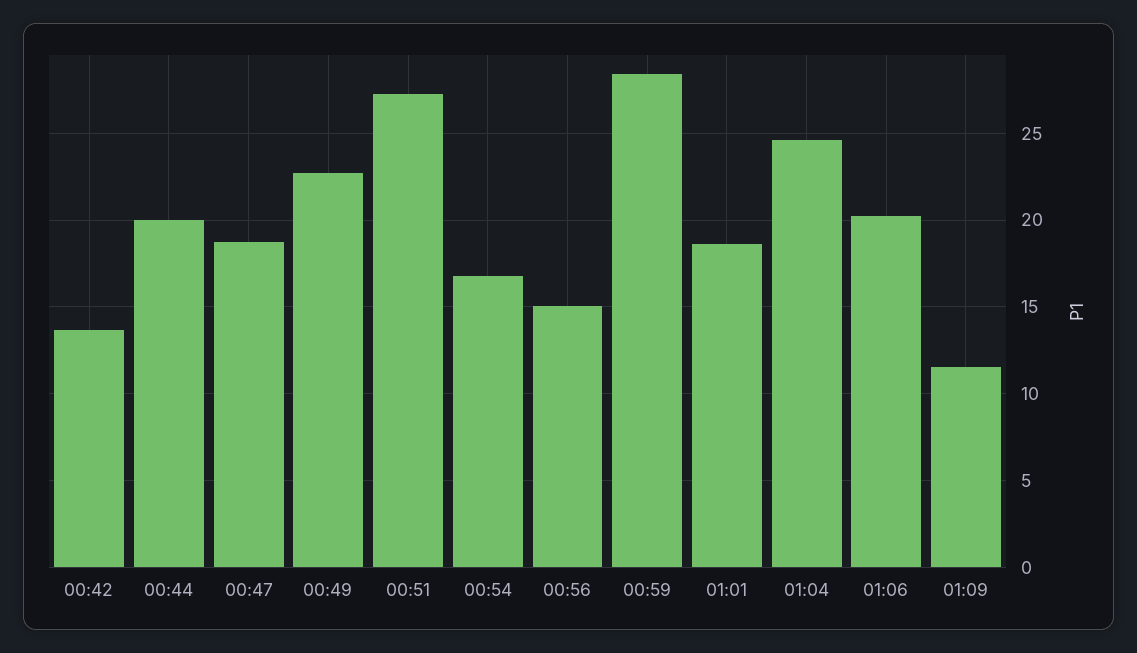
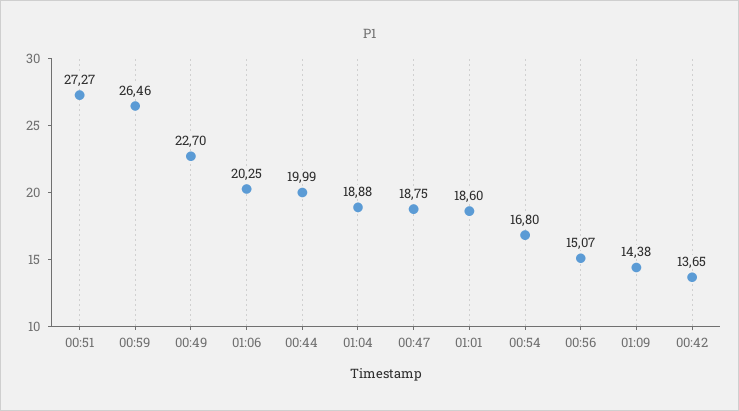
00:59: 28.5 -> 26.46
01:04: 24.5 -> 18.88
01:09: 11.5 -> 14.38

